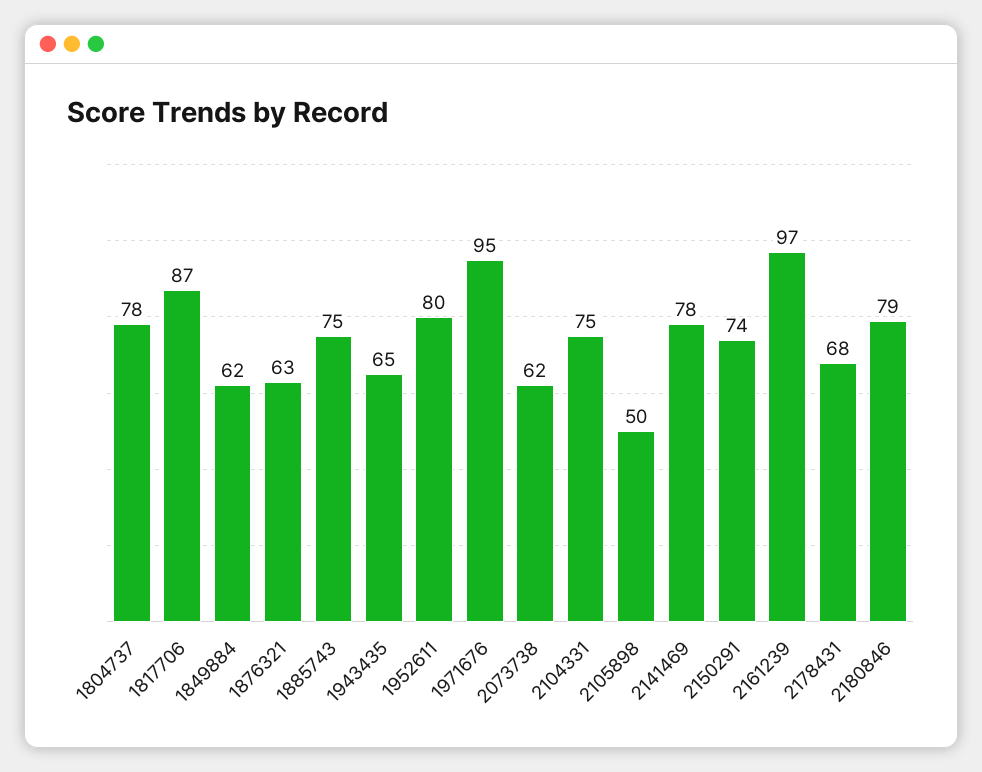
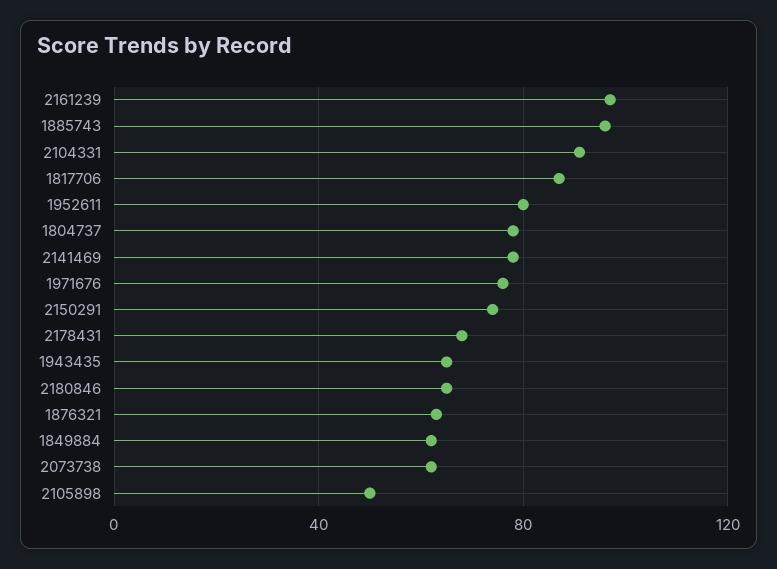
1885743: 75 -> 95
1971676: 95 -> 75
2104331: 75 -> 90
2180846: 79 -> 65

